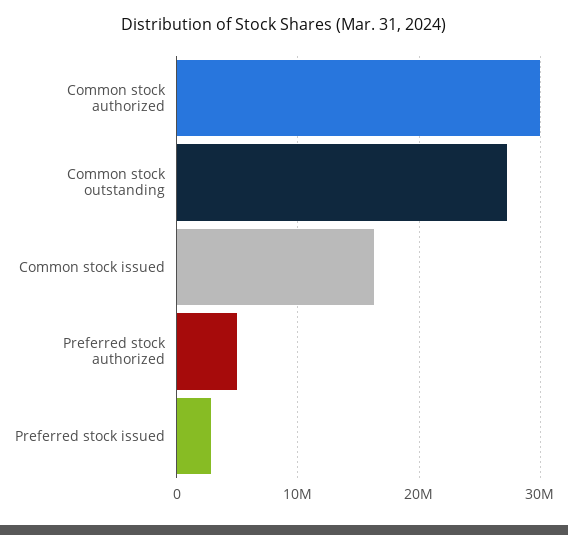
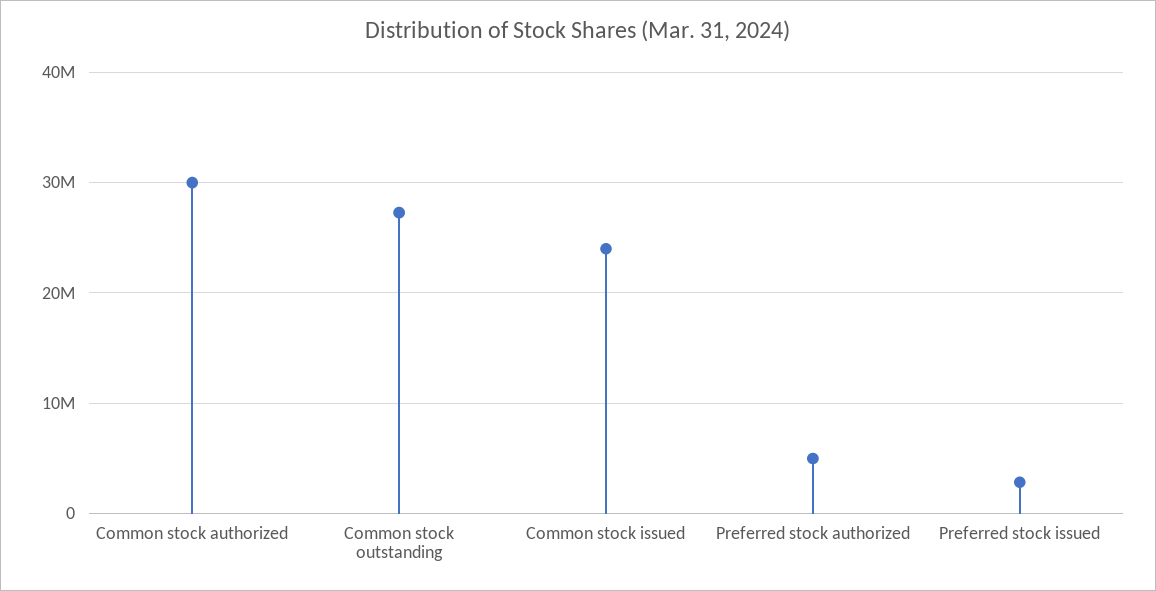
Common stock issued: 16000000 -> 24000000

